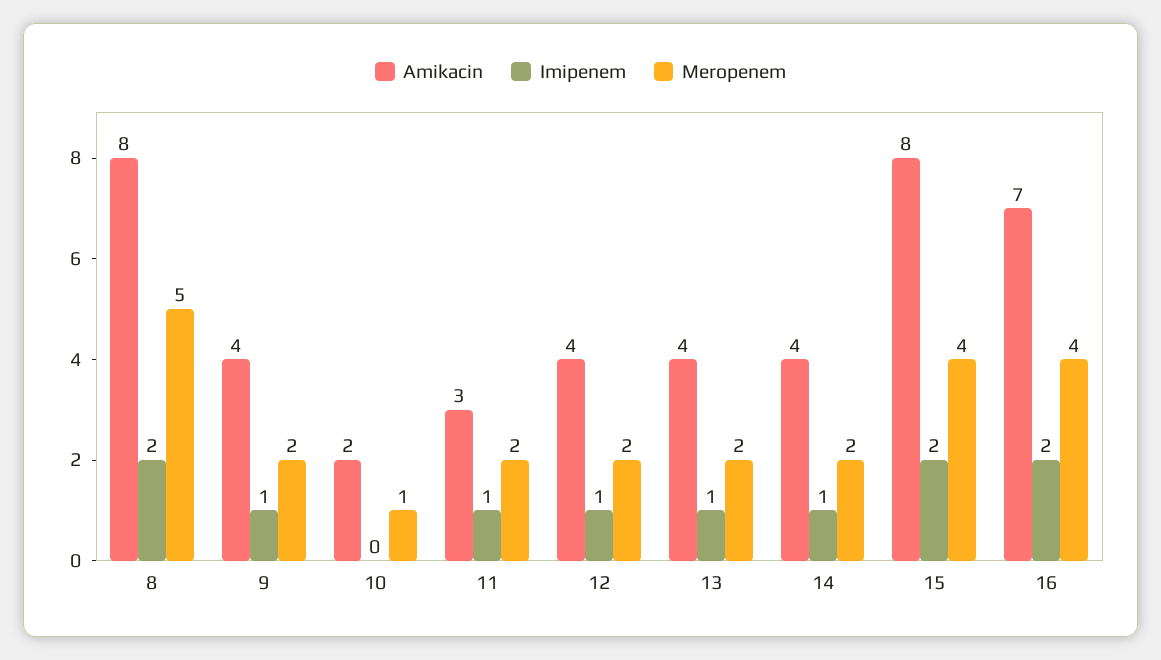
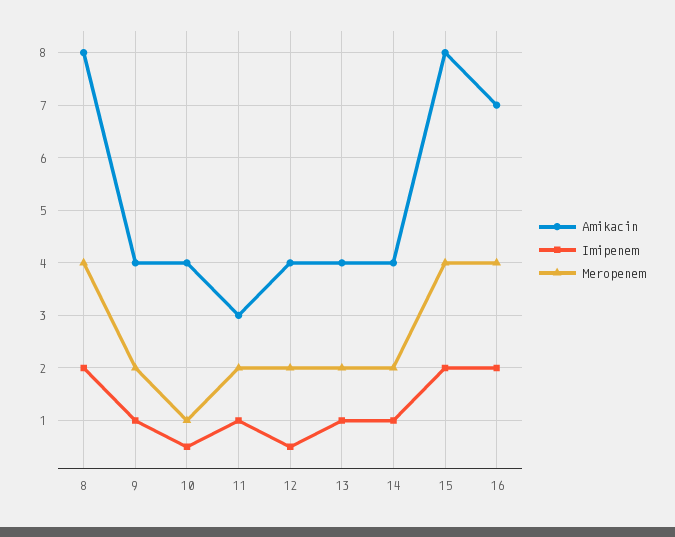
Meropenem, 8: 5 -> 4
Amikacin, 10: 2 -> 4
Imipenem, 10: 0 -> 0.5
Imipenem, 12: 1 -> 0.5

